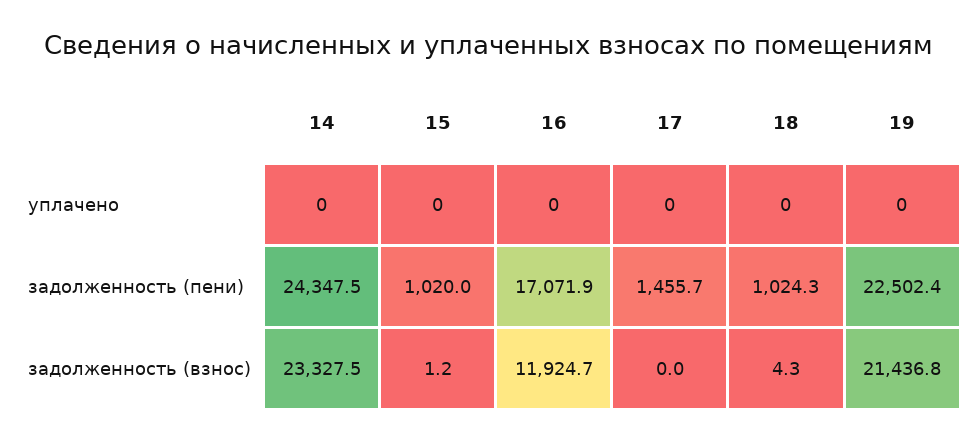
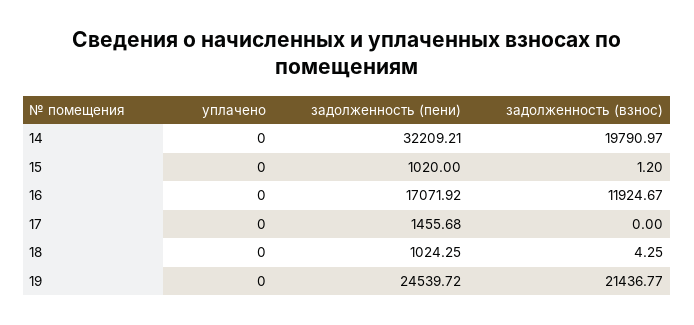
14, задолженность (пени): 24347.5 -> 32209.21
19, задолженность (пени): 22502.4 -> 24539.72
14, задолженность (взнос): 23327.5 -> 19790.97

